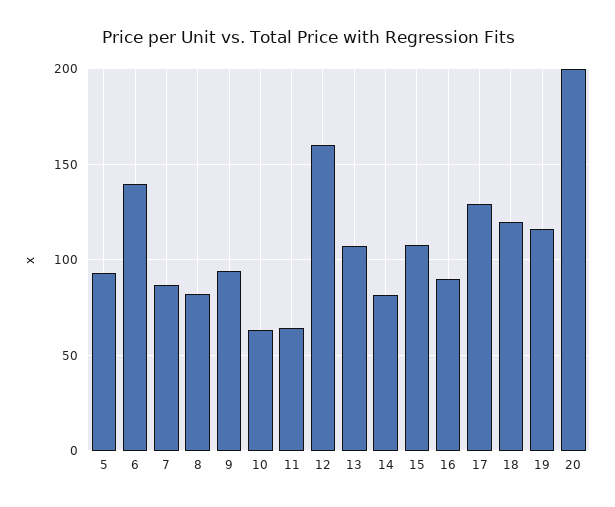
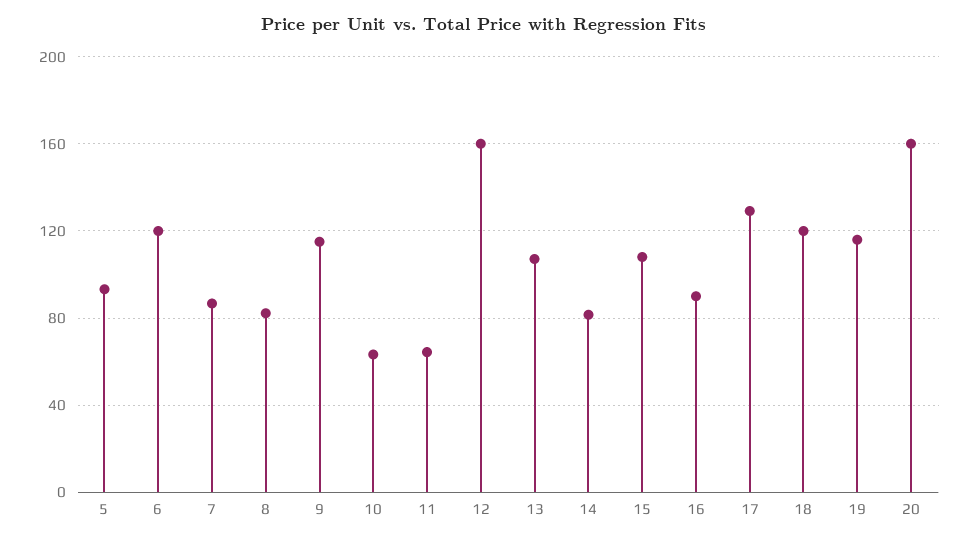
6: 140 -> 120
9: 95 -> 115
20: 200 -> 160

